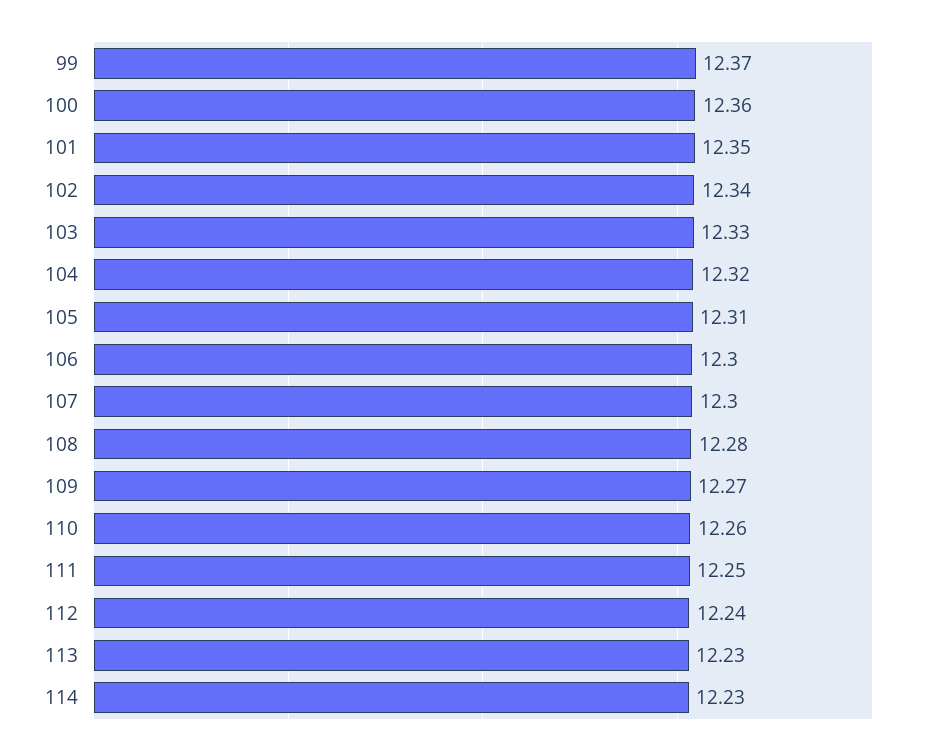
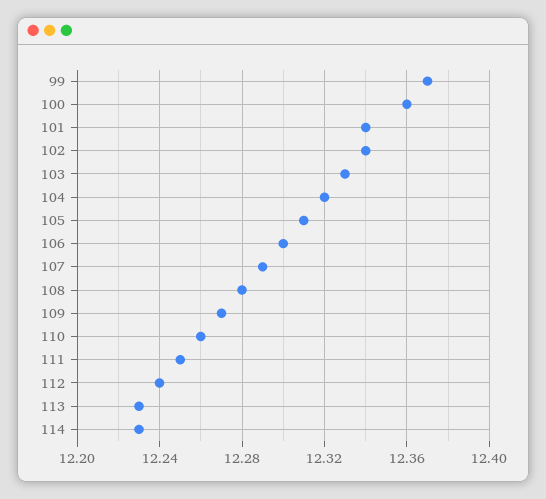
101: 12.35 -> 12.34
107: 12.3 -> 12.29

